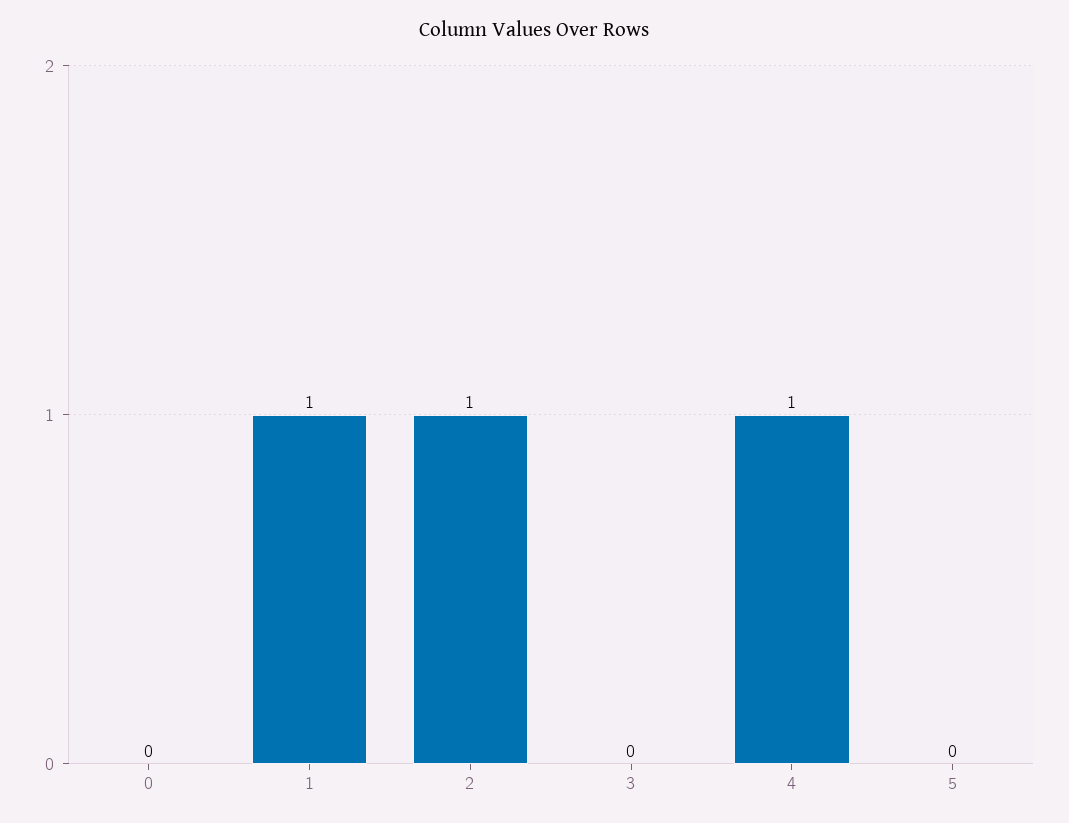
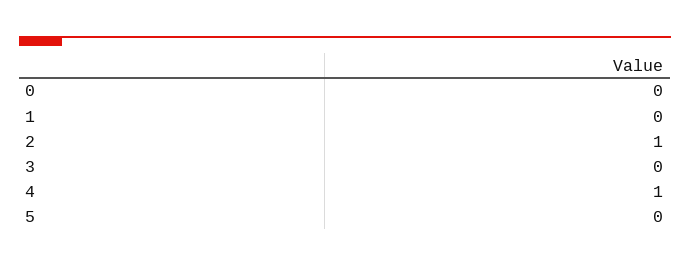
1: 1 -> 0

